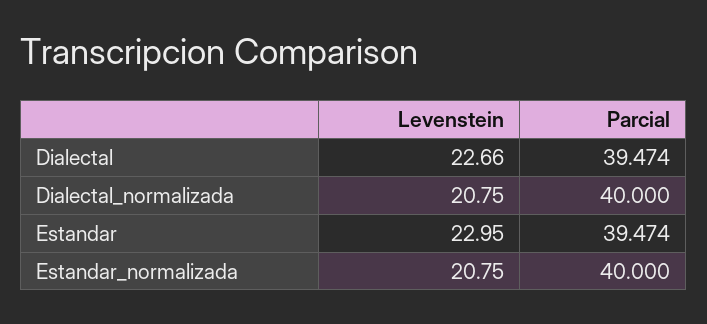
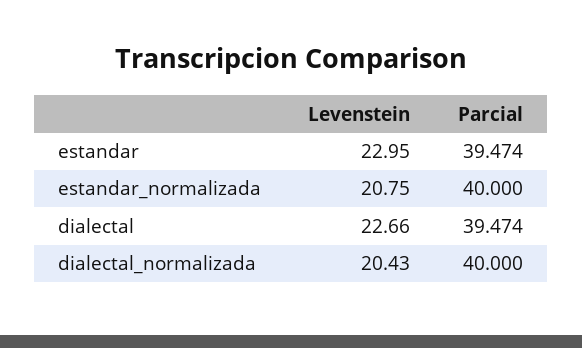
Levenstein, Dialectal_normalizada: 20.75 -> 20.43

